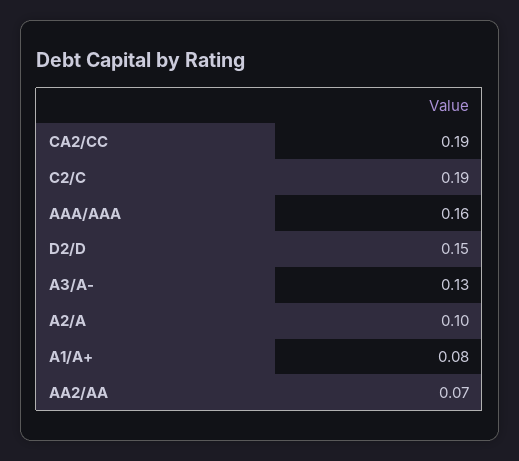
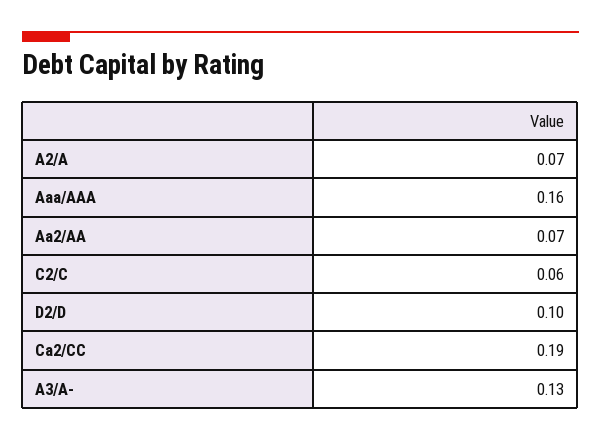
C2/C: 0.19 -> 0.06
D2/D: 0.15 -> 0.1
A2/A: 0.1 -> 0.07
A1/A+: 0.08 -> none

